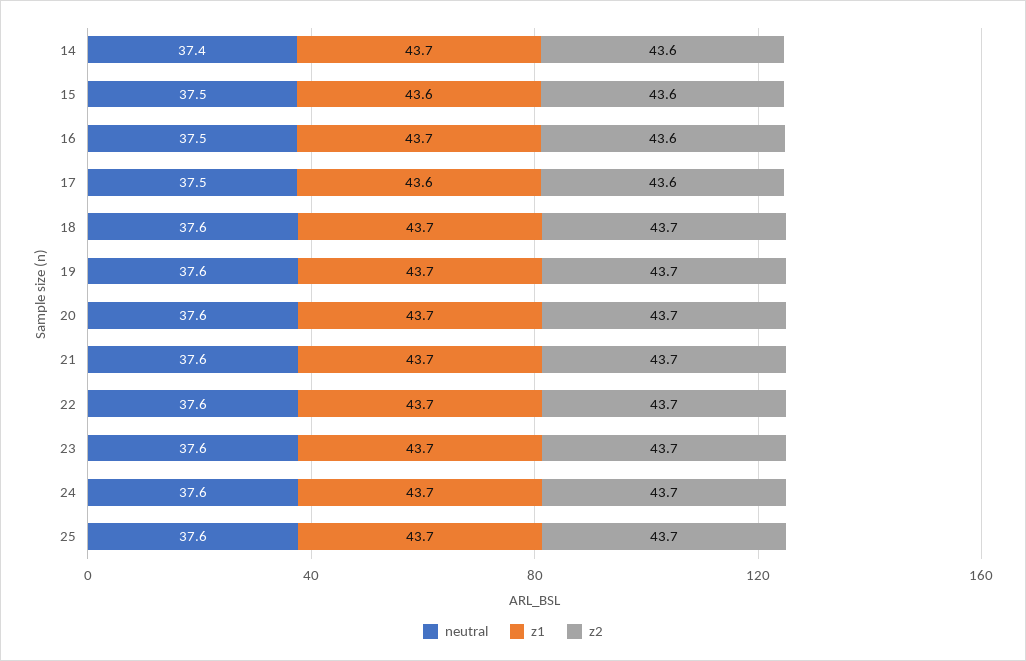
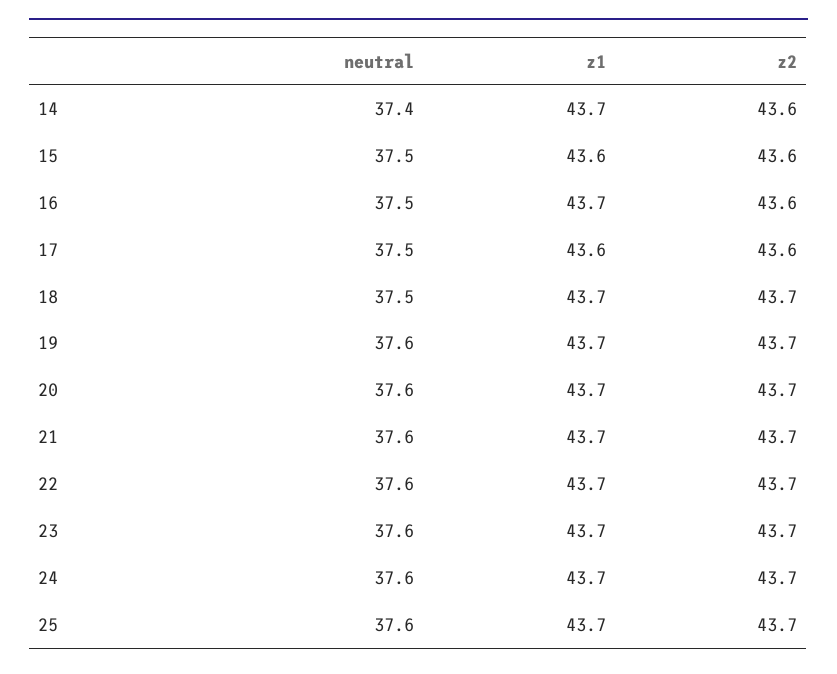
neutral, 18: 37.6 -> 37.5

